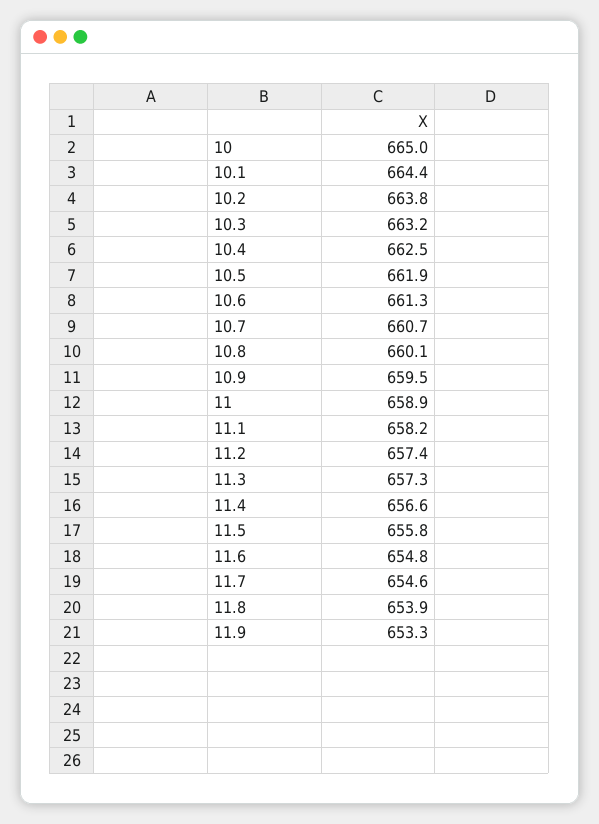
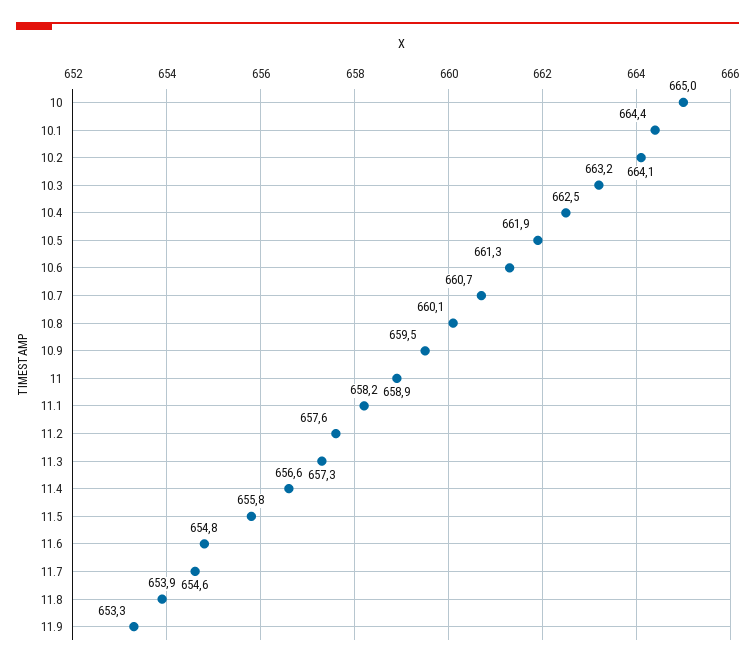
10.2: 663.8 -> 664.1
11.2: 657.4 -> 657.6

